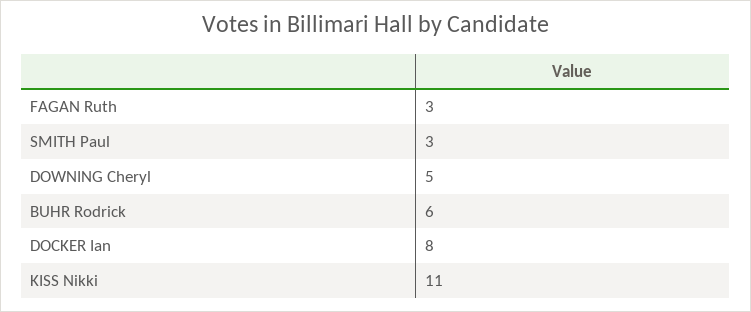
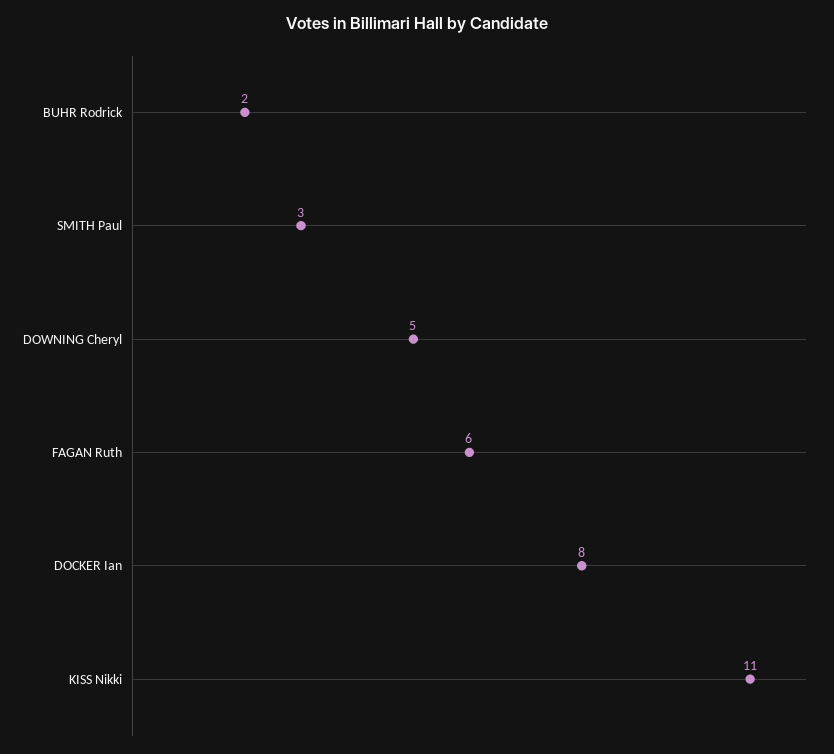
FAGAN Ruth: 3 -> 6
BUHR Rodrick: 6 -> 2

